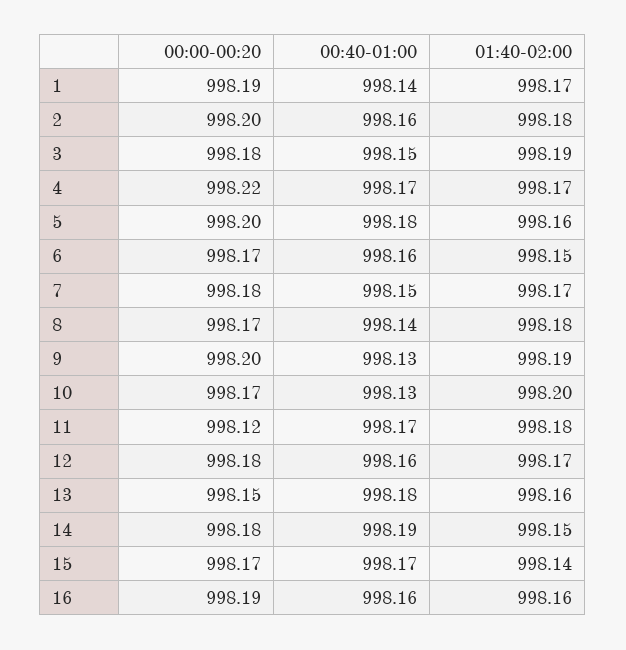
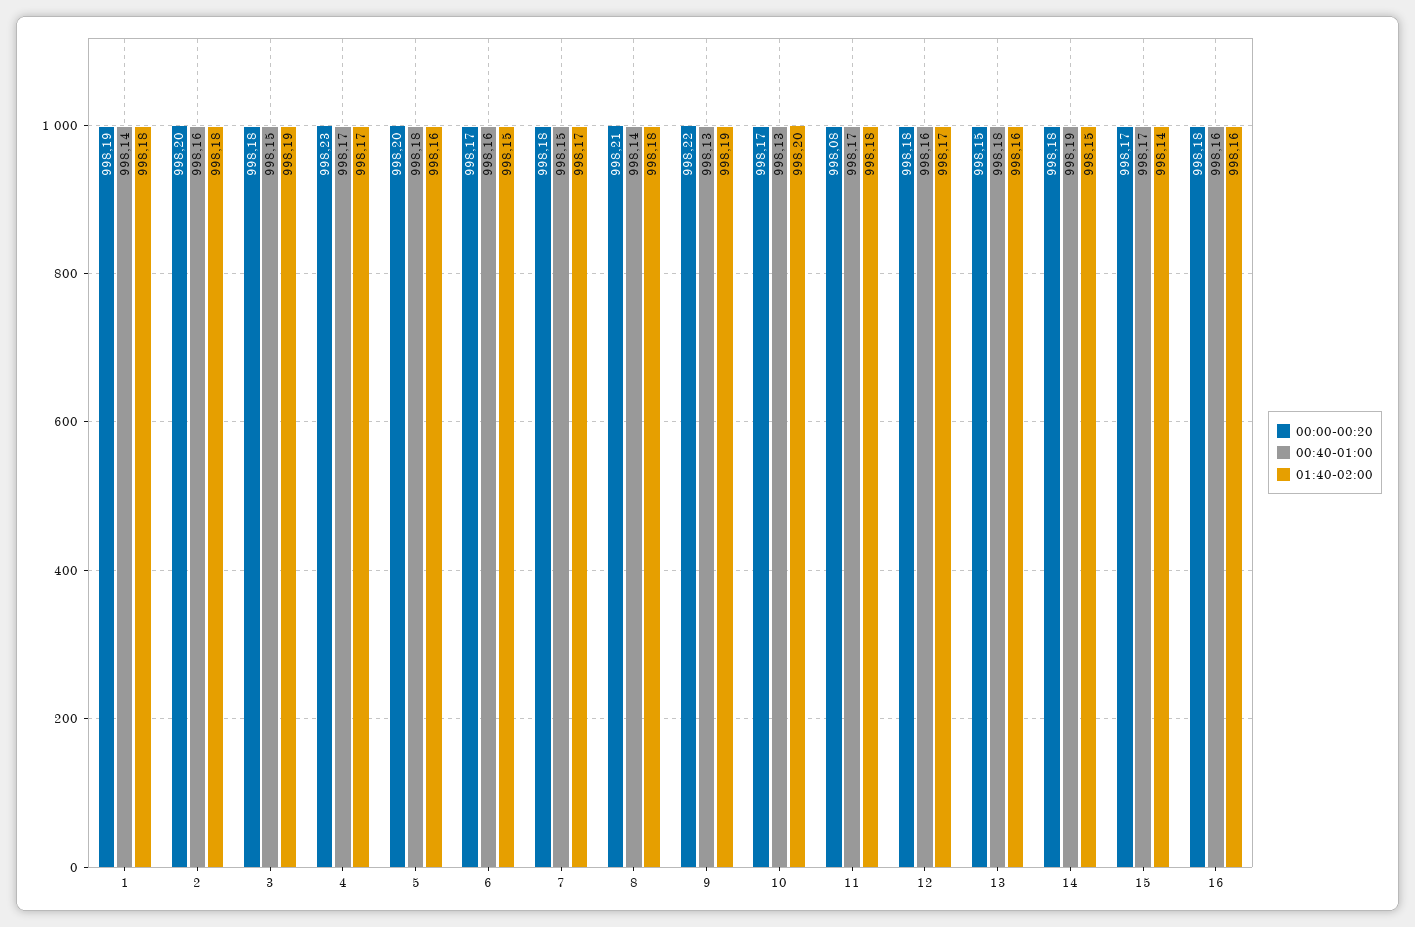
01:40-02:00, 1: 998.17 -> 998.18
00:00-00:20, 4: 998.22 -> 998.23
00:00-00:20, 8: 998.17 -> 998.21
00:00-00:20, 9: 998.2 -> 998.22
00:00-00:20, 11: 998.12 -> 998.08
00:00-00:20, 16: 998.19 -> 998.18

